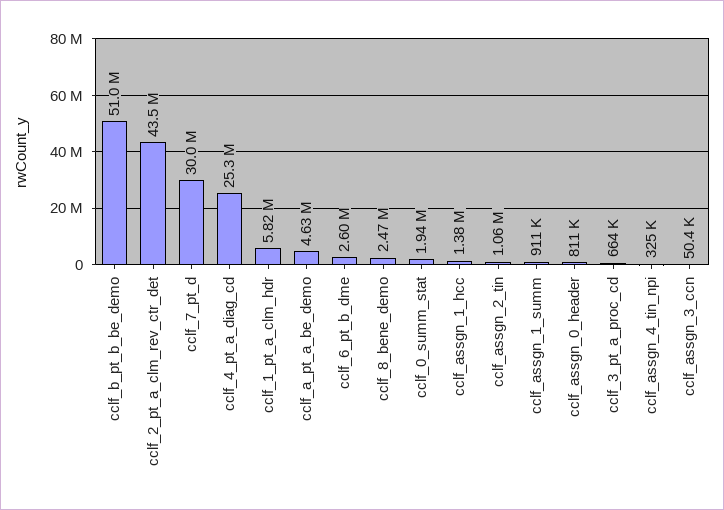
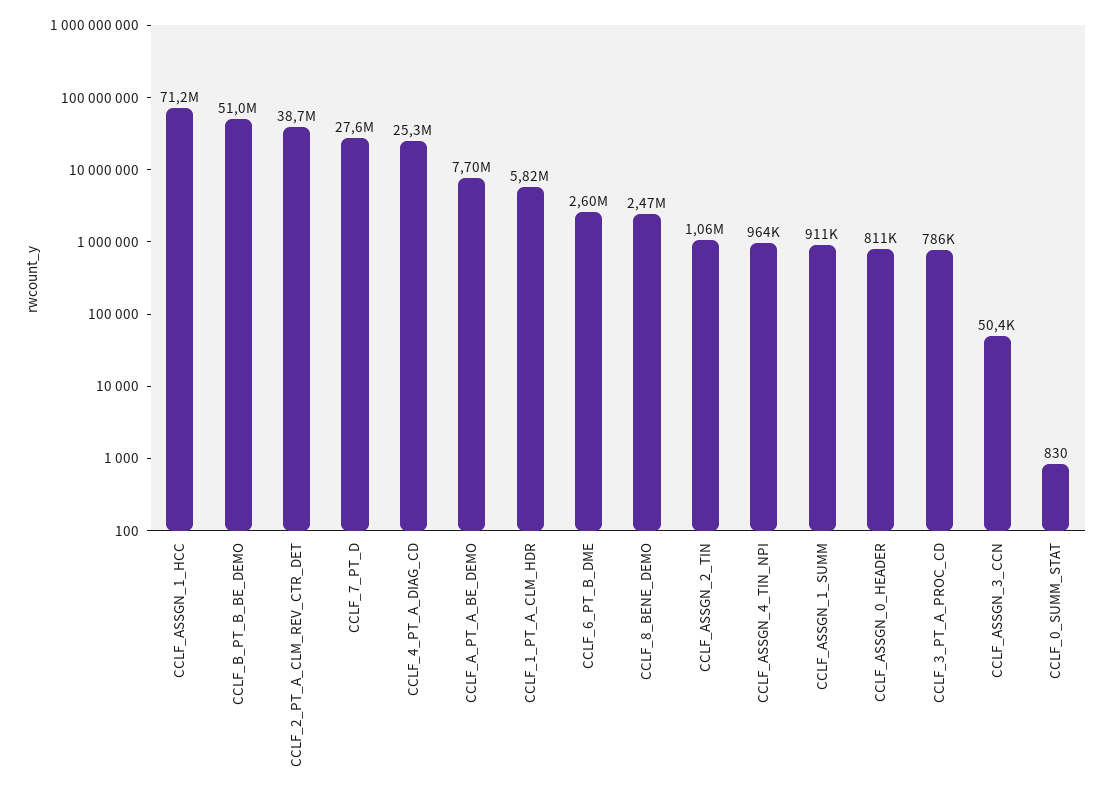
cclf_2_pt_a_clm_rev_ctr_det: 43500000 -> 38700000
cclf_7_pt_d: 30000000 -> 27600000
cclf_a_pt_a_be_demo: 4630000 -> 7700000
cclf_0_summ_stat: 1940000 -> 830
cclf_assgn_1_hcc: 1380000 -> 71200000
cclf_3_pt_a_proc_cd: 664000 -> 786000
cclf_assgn_4_tin_npi: 325000 -> 964000

